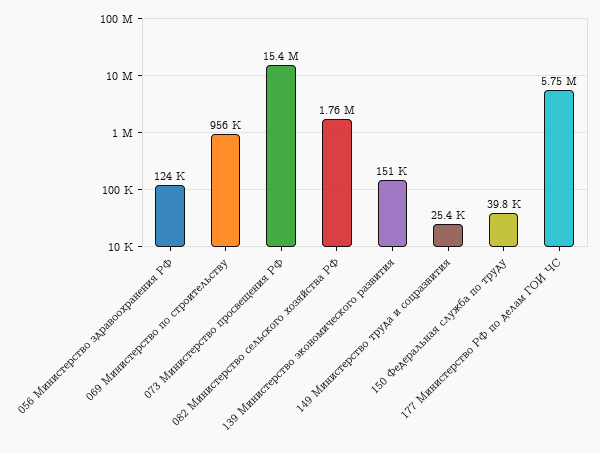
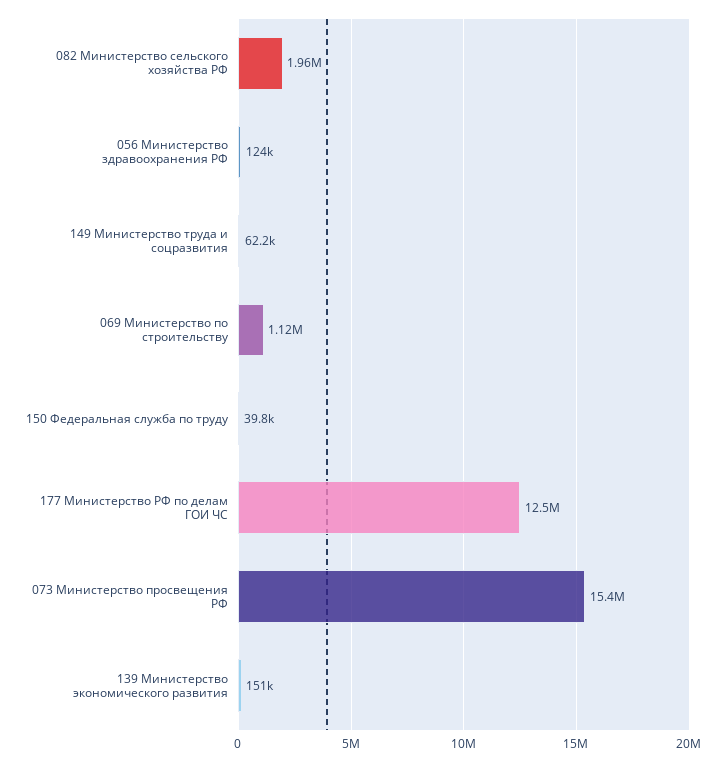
069 Министерство по строительству: 956000 -> 1120000
082 Министерство сельского хозяйства РФ: 1760000 -> 1960000
149 Министерство труда и соцразвития: 25400 -> 62200
177 Министерство РФ по делам ГОИ ЧС: 5750000 -> 12500000

